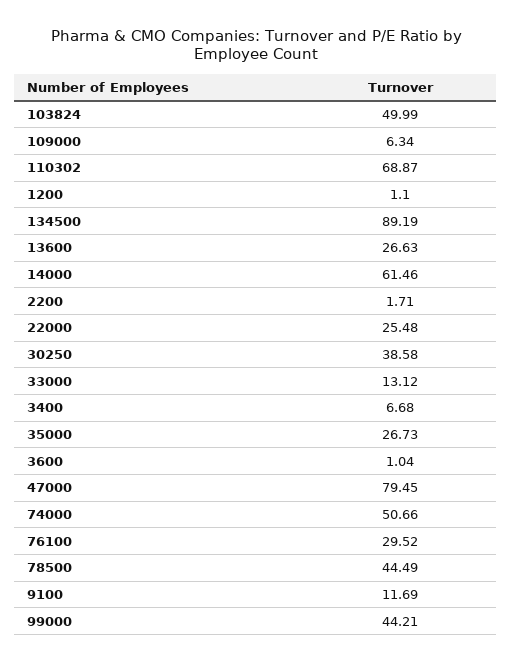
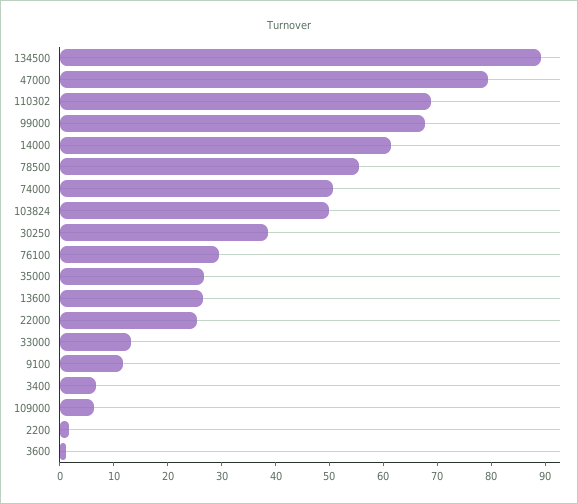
1200: 1.1 -> none
78500: 44.49 -> 56
99000: 44.21 -> 68

